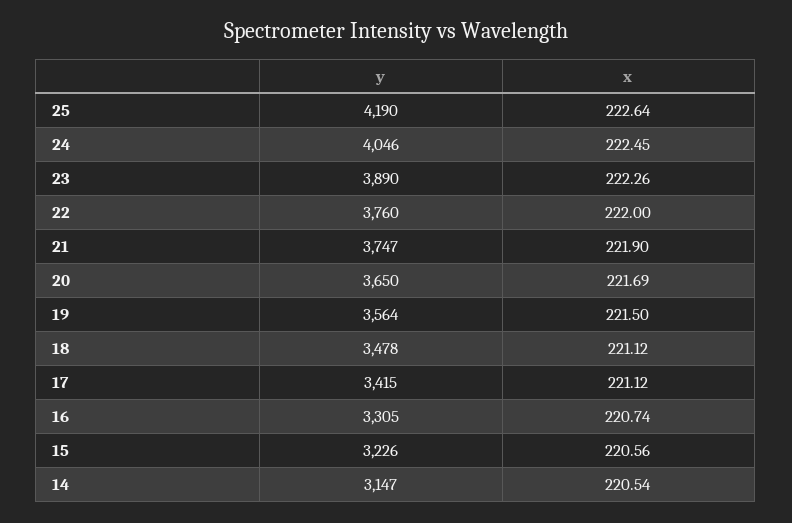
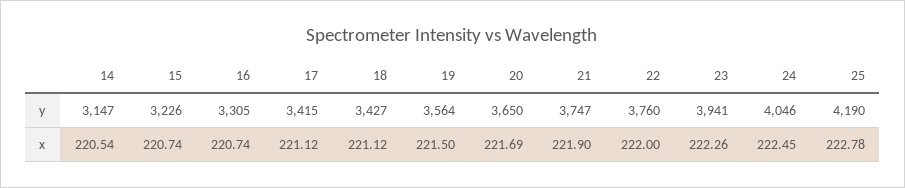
x, 25: 222.64 -> 222.78
y, 23: 3890 -> 3941
y, 18: 3478 -> 3427
x, 15: 220.56 -> 220.74

